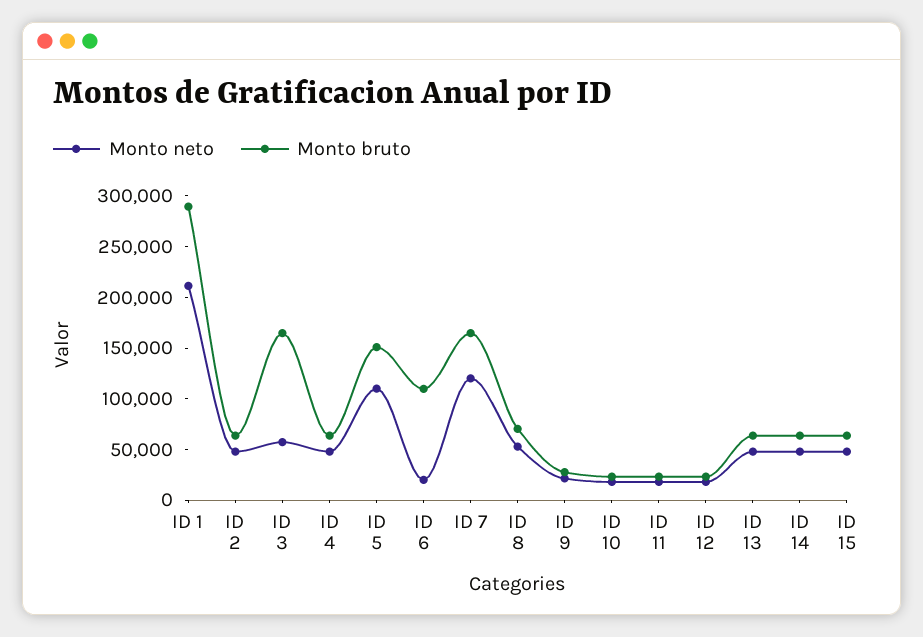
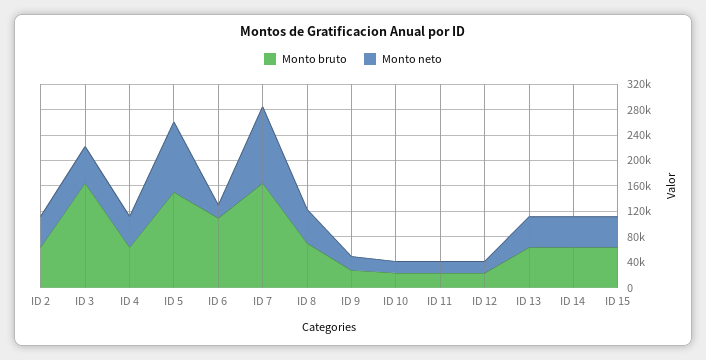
Monto neto, ID 1: 210000 -> none
Monto bruto, ID 1: 290000 -> none

